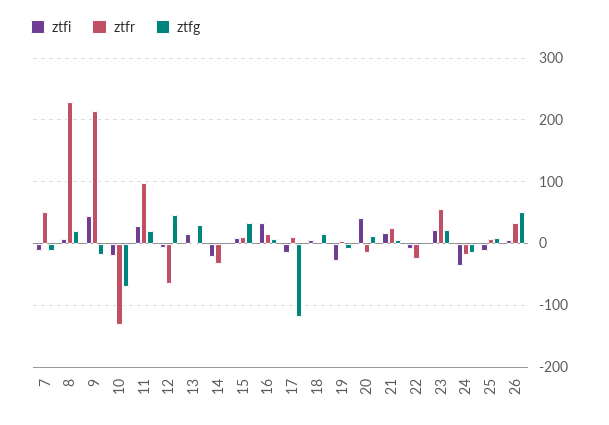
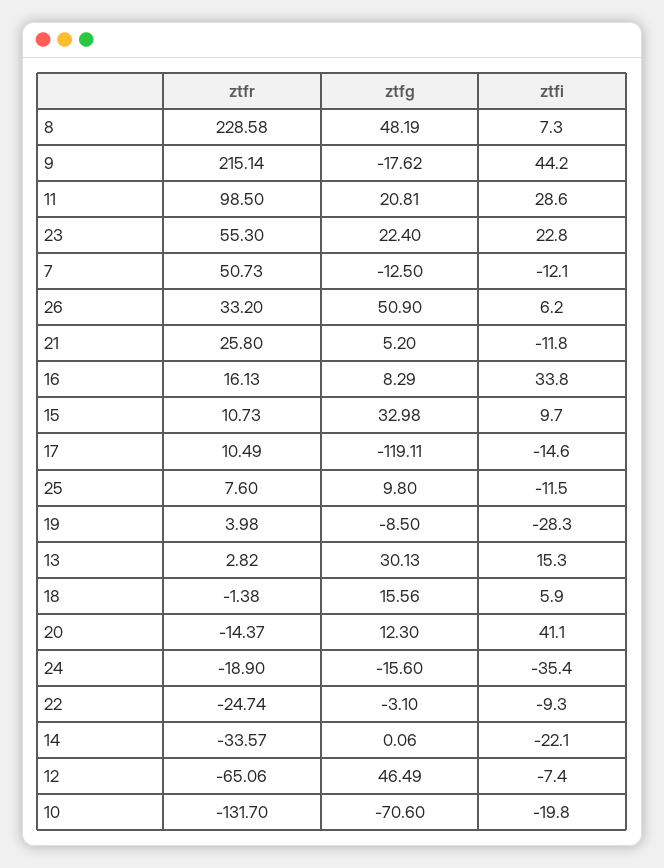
ztfg, 8: 20 -> 48.19
ztfi, 21: 20 -> -11.8

